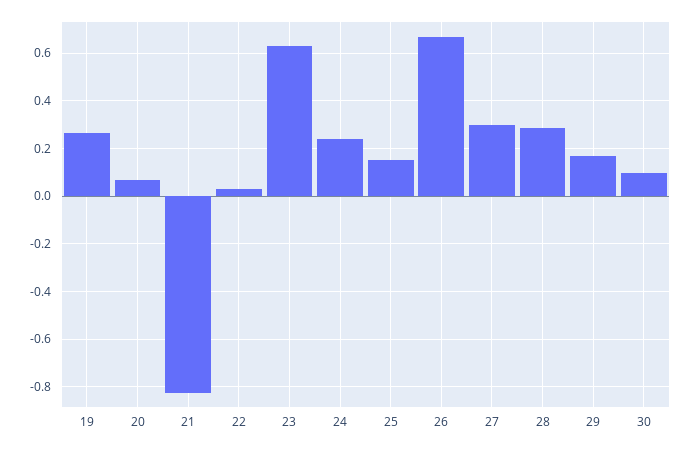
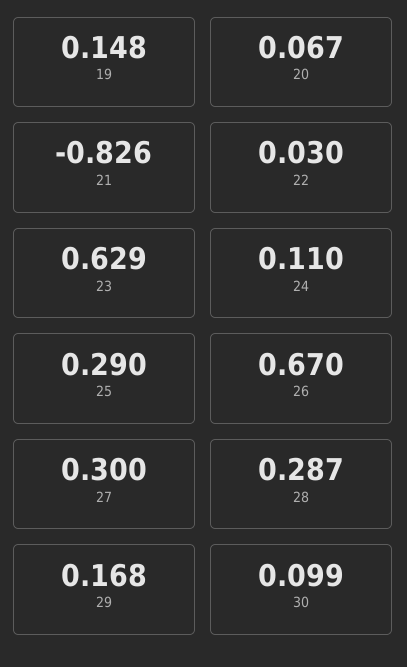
19: 0.25 -> 0.148
24: 0.25 -> 0.11
25: 0.15 -> 0.29

